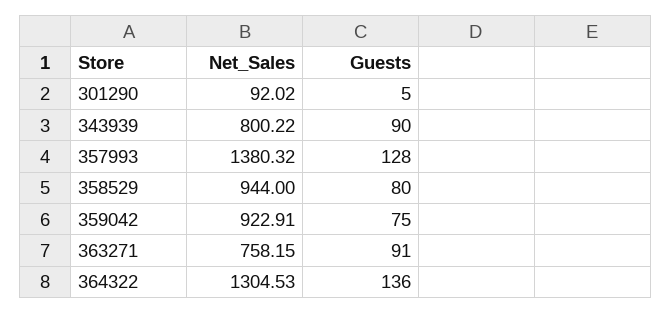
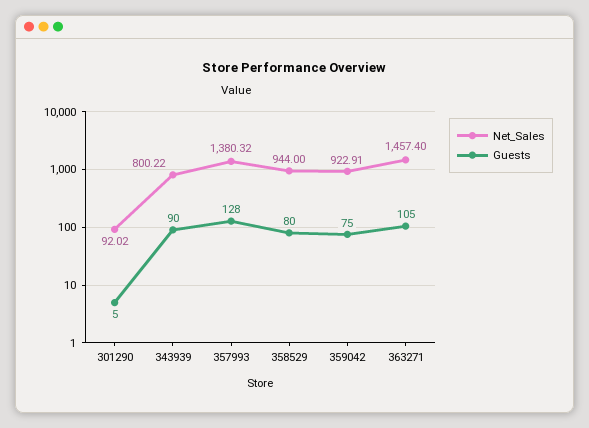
Net_Sales, 363271: 758.15 -> 1457.4
Guests, 363271: 91 -> 105
Net_Sales, 364322: 1304.53 -> none
Guests, 364322: 136 -> none

